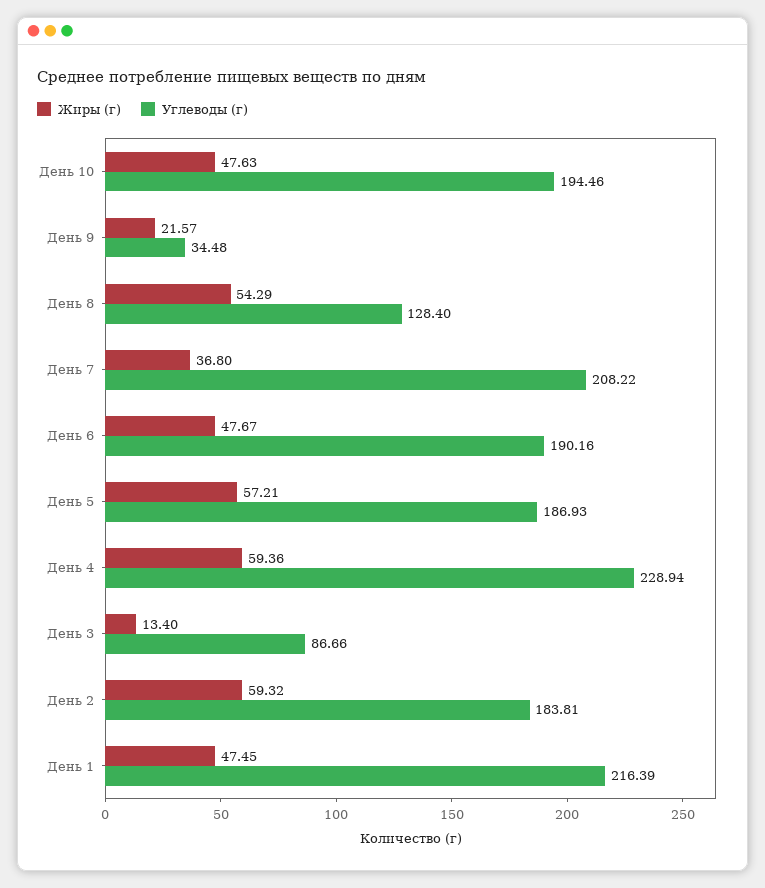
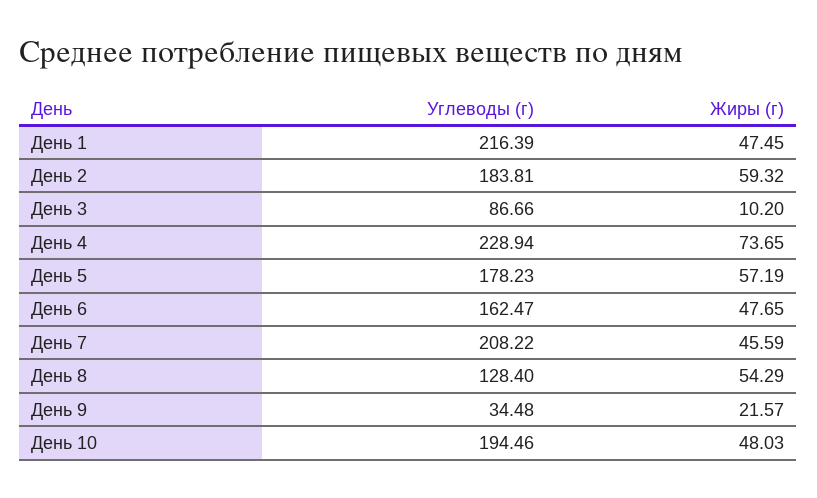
Жиры (г), День 10: 47.63 -> 48.03
Жиры (г), День 7: 36.8 -> 45.59
Жиры (г), День 6: 47.67 -> 47.65
Углеводы (г), День 6: 190.16 -> 162.47
Жиры (г), День 5: 57.21 -> 57.19
Углеводы (г), День 5: 186.93 -> 178.23
Жиры (г), День 4: 59.36 -> 73.65
Жиры (г), День 3: 13.4 -> 10.2

